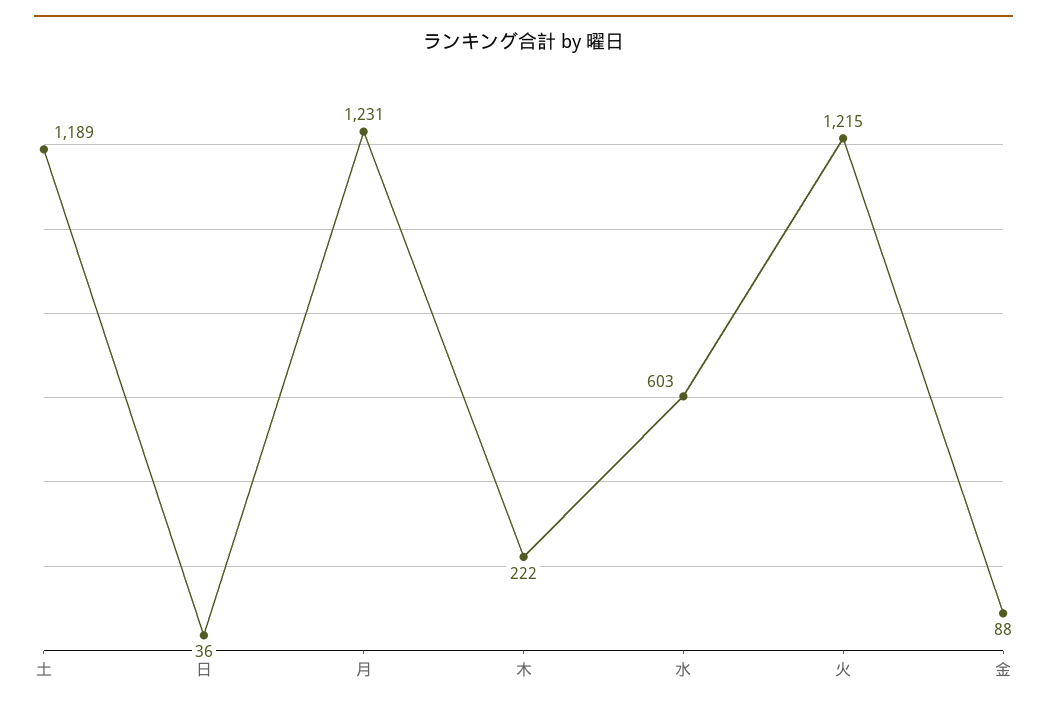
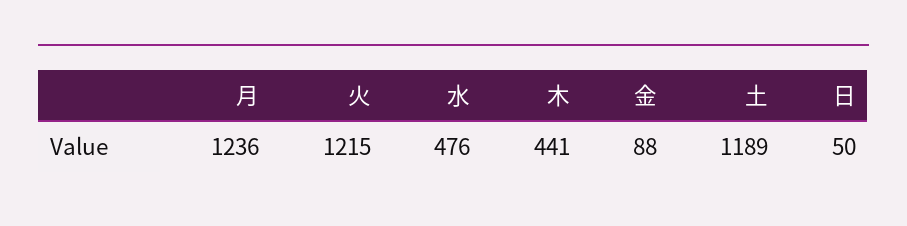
日: 36 -> 50
月: 1231 -> 1236
木: 222 -> 441
水: 603 -> 476

